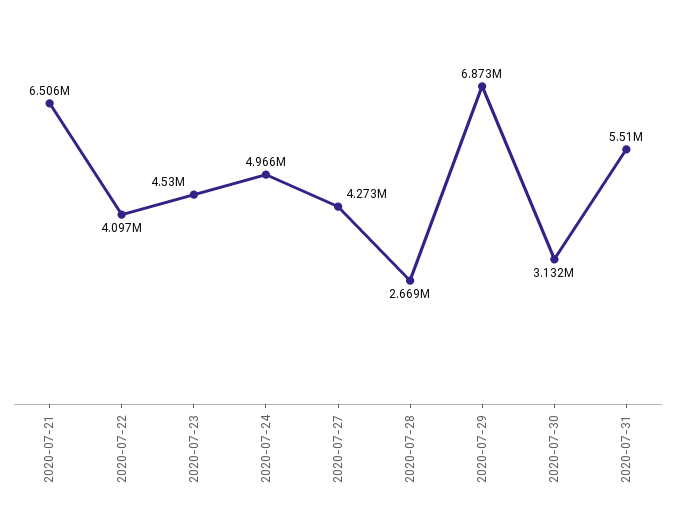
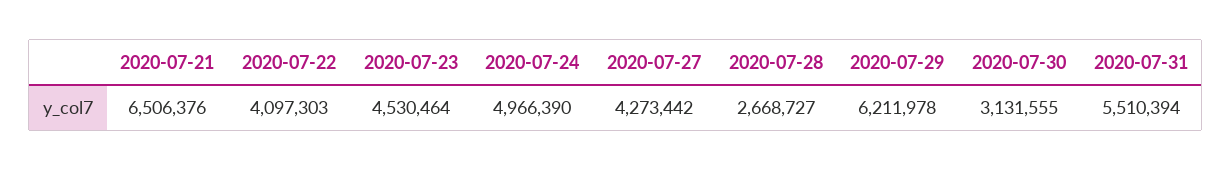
2020-07-29: 6873000 -> 6211978

